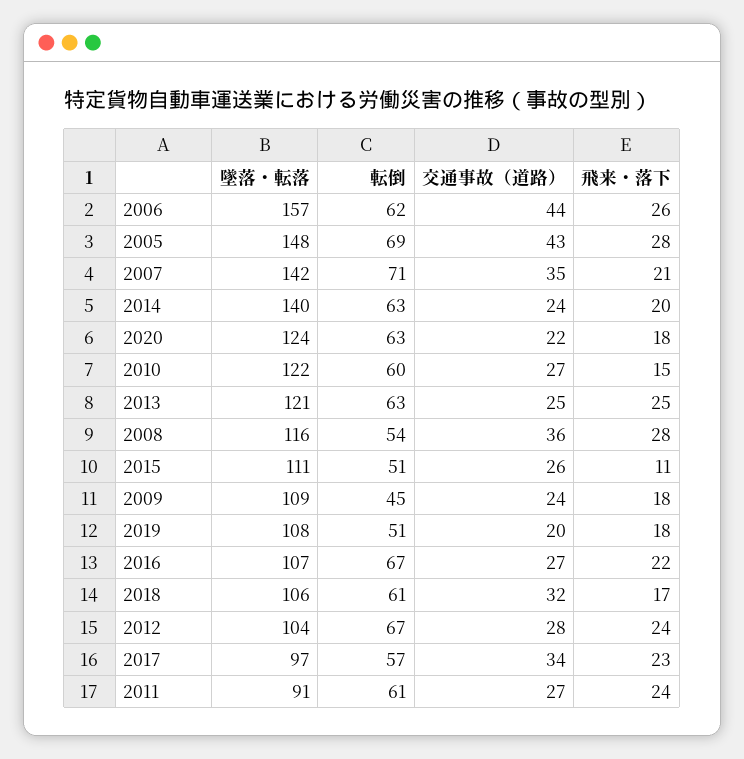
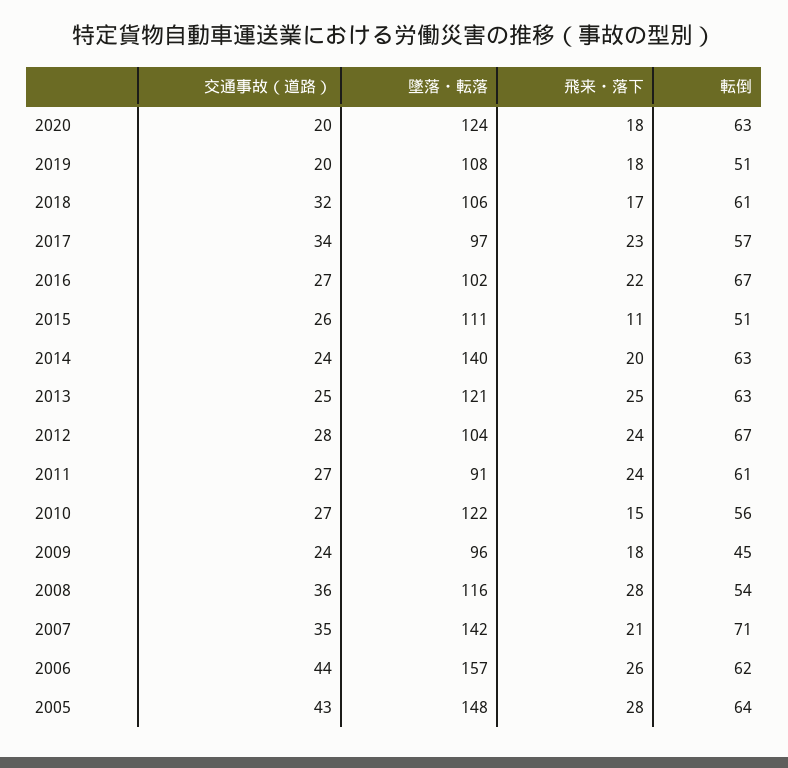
転倒, 2005: 69 -> 64
交通事故（道路）, 2020: 22 -> 20
転倒, 2010: 60 -> 56
墜落・転落, 2009: 109 -> 96
墜落・転落, 2016: 107 -> 102

